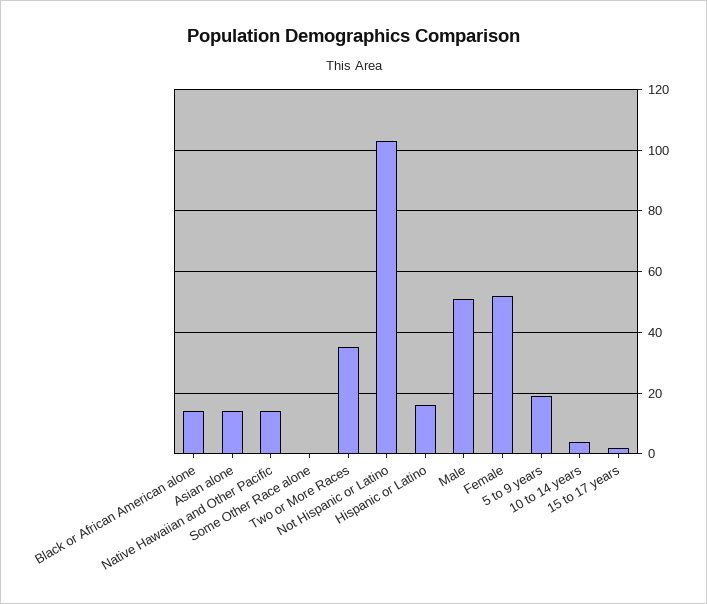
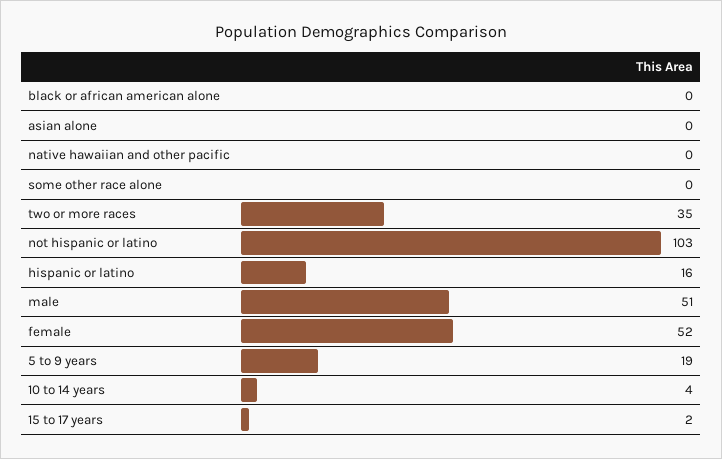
Black or African American alone: 15 -> 0
Asian alone: 15 -> 0
Native Hawaiian and Other Pacific: 15 -> 0

